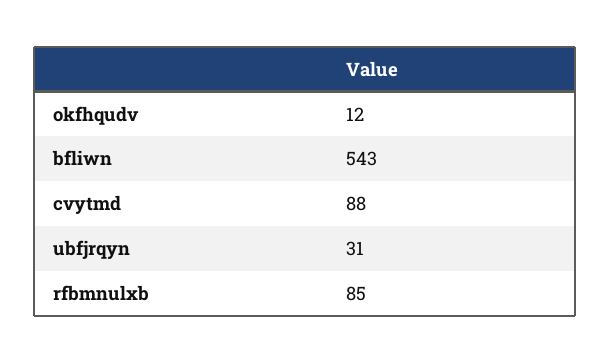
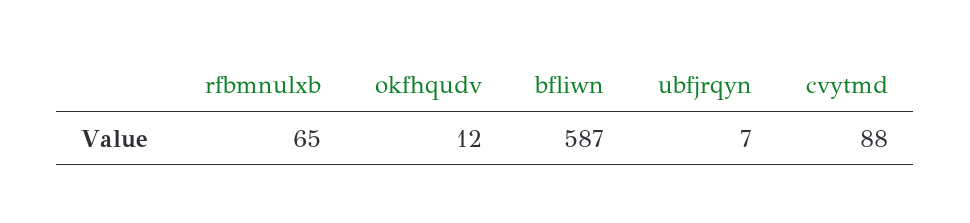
bfliwn: 543 -> 587
ubfjrqyn: 31 -> 7
rfbmnulxb: 85 -> 65

